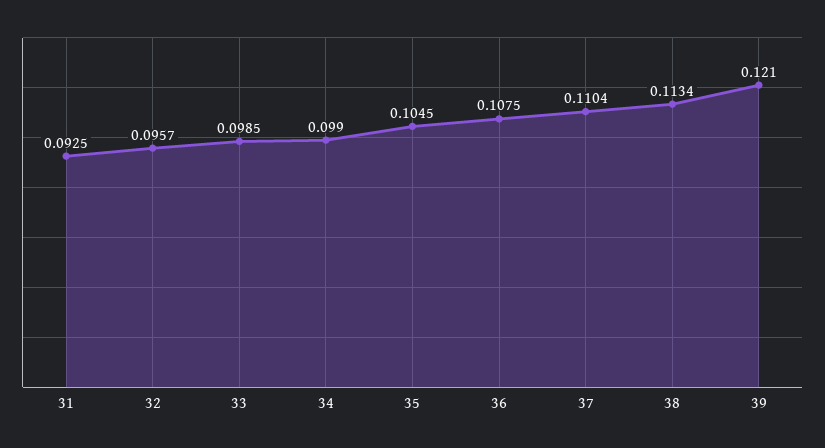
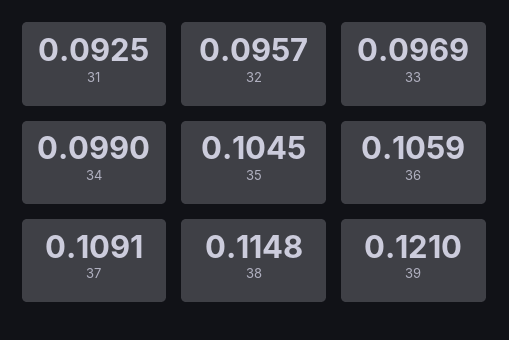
33: 0.0985 -> 0.0969
36: 0.1075 -> 0.1059
37: 0.1104 -> 0.1091
38: 0.1134 -> 0.1148

